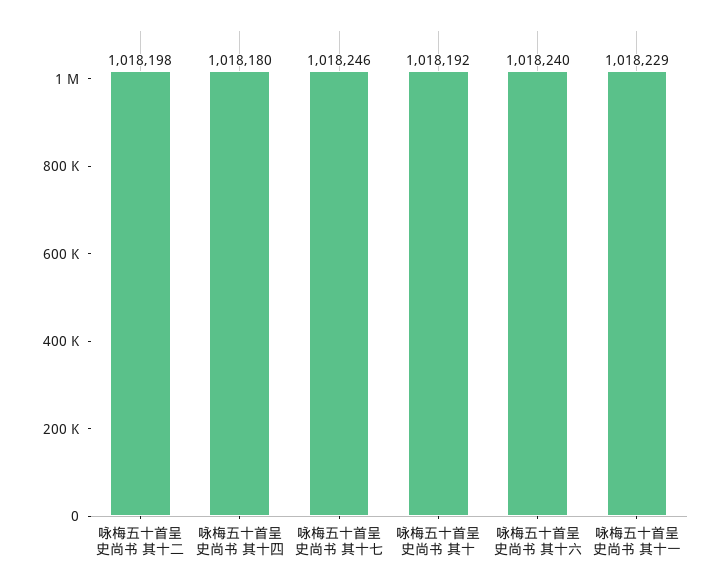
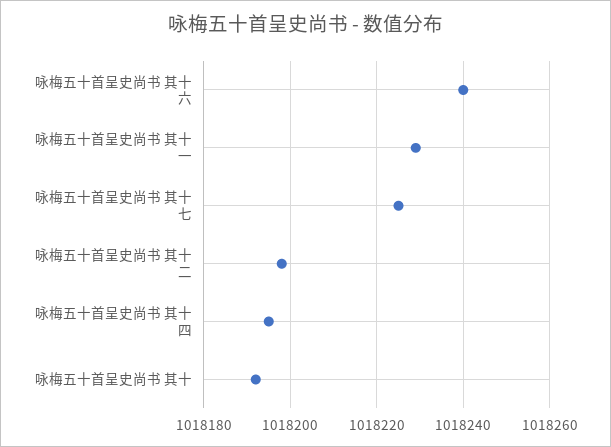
咏梅五十首呈史尚书 其十四: 1018180 -> 1018195
咏梅五十首呈史尚书 其十七: 1018246 -> 1018225

